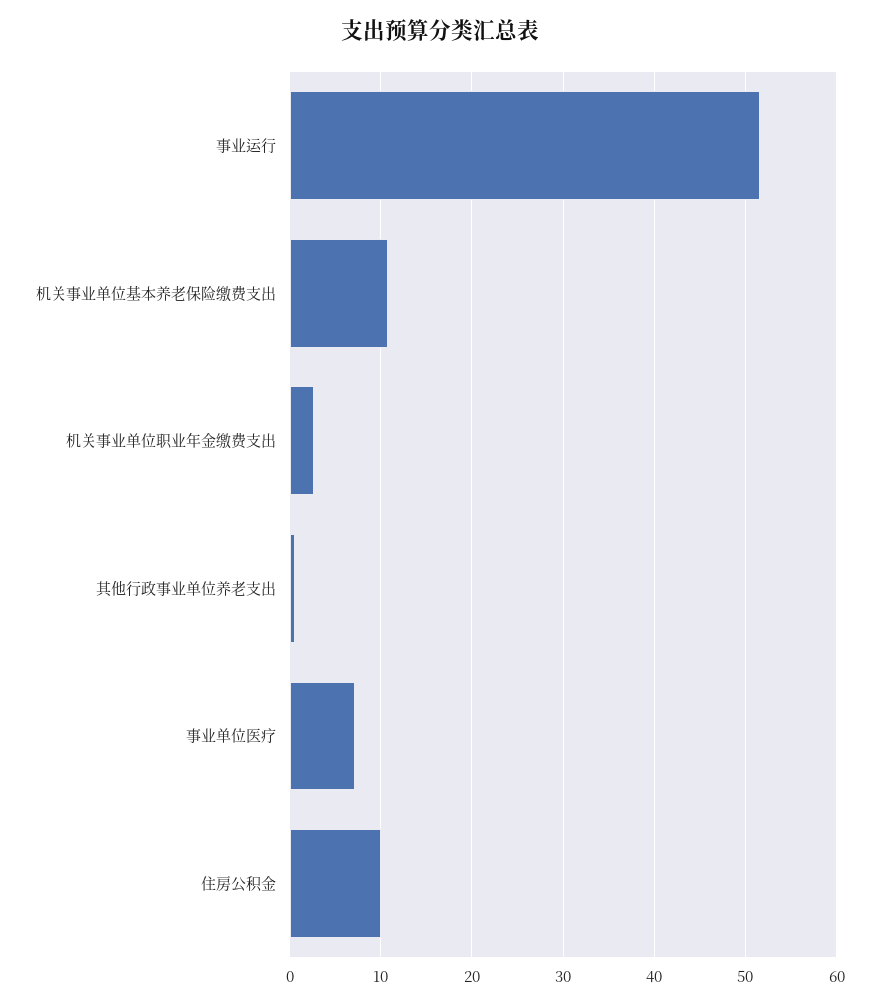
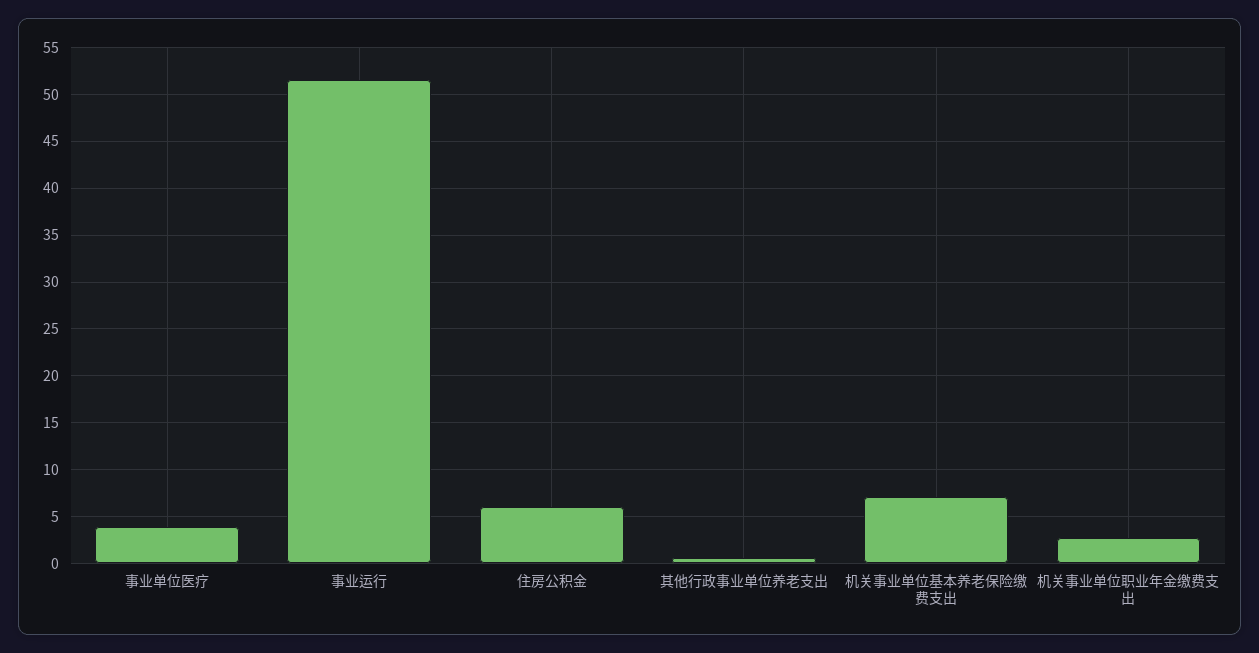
机关事业单位基本养老保险缴费支出: 11 -> 7
事业单位医疗: 7 -> 4
住房公积金: 10 -> 6

